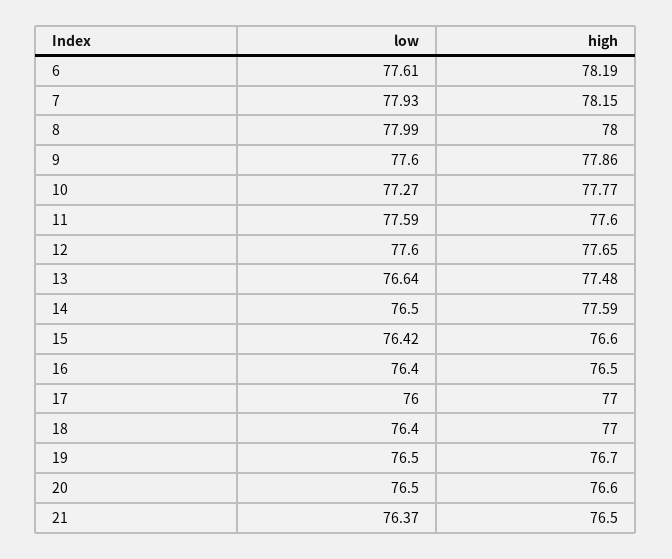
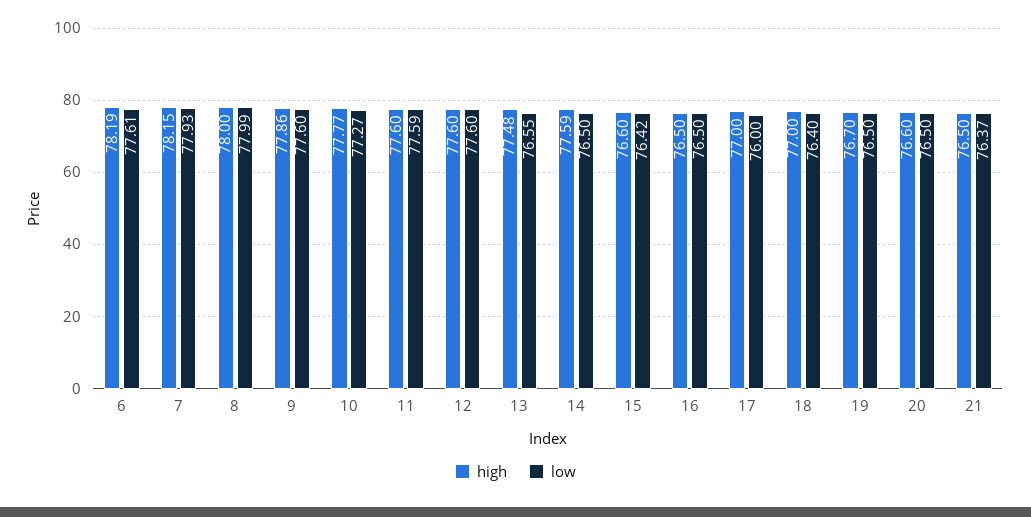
high, 12: 77.65 -> 77.6
low, 13: 76.64 -> 76.55
low, 16: 76.4 -> 76.5

